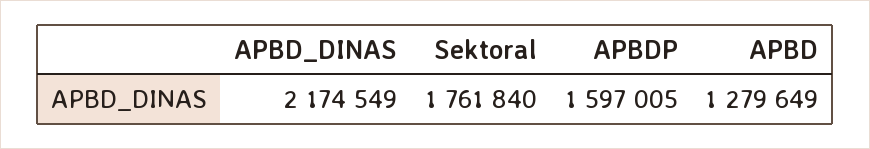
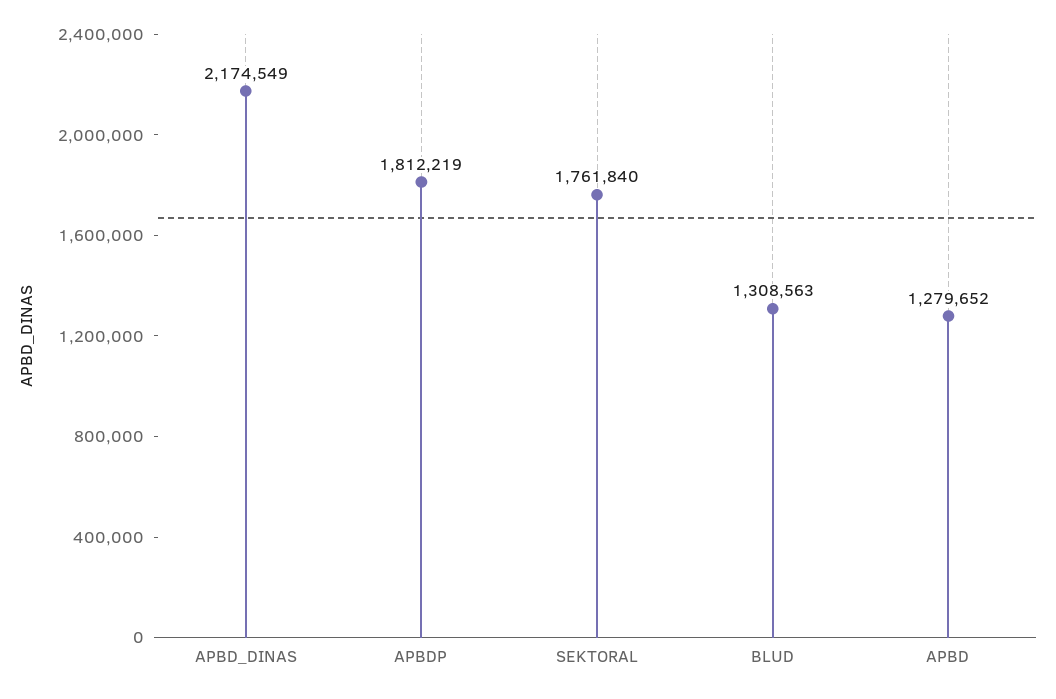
APBDP: 1597005 -> 1812219
APBD: 1279649 -> 1279652
BLUD: none -> 1308563

